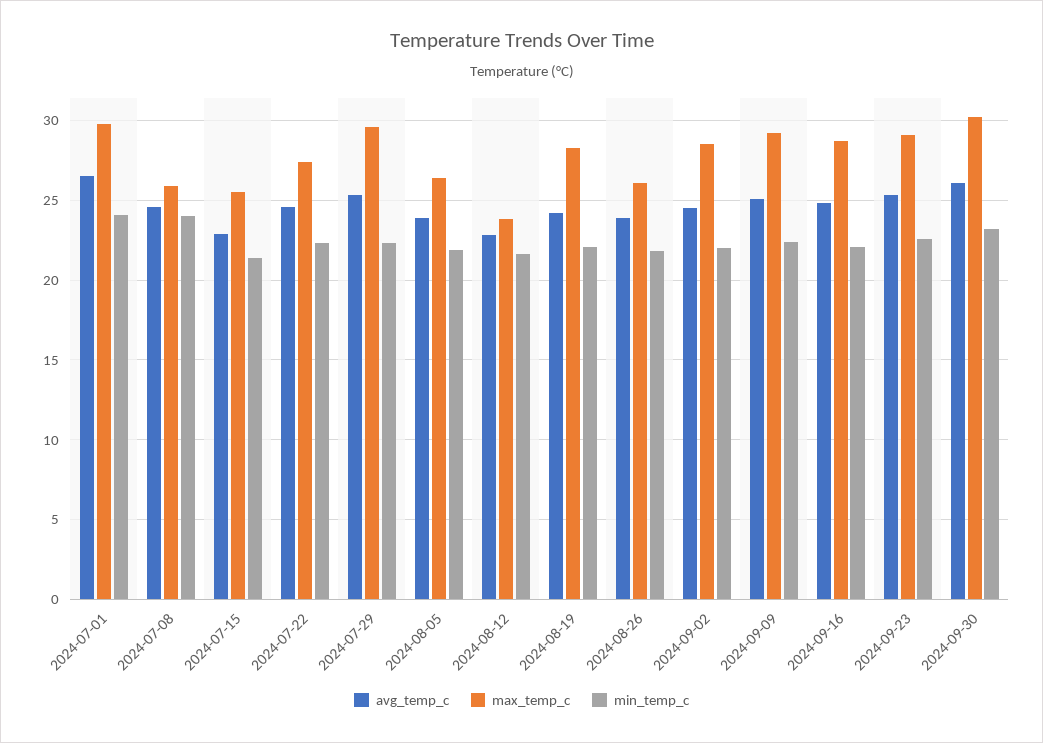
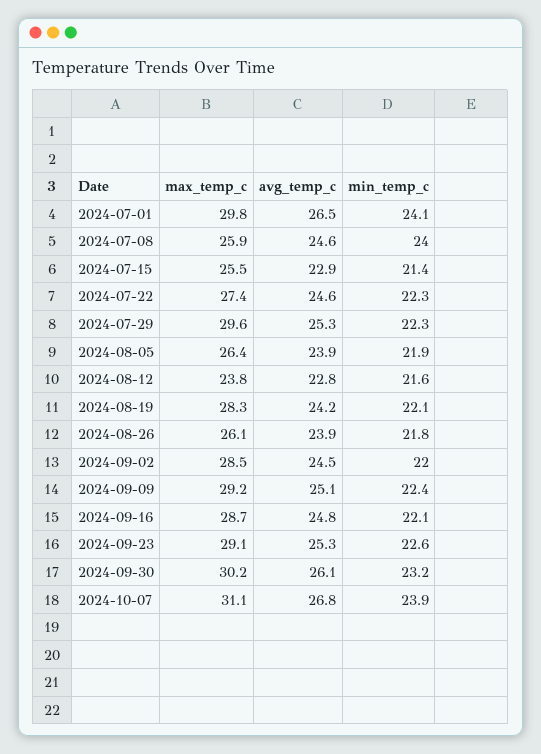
max_temp_c, 2024-10-07: none -> 31.1
avg_temp_c, 2024-10-07: none -> 26.8
min_temp_c, 2024-10-07: none -> 23.9

